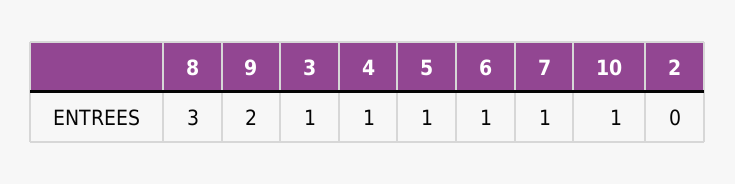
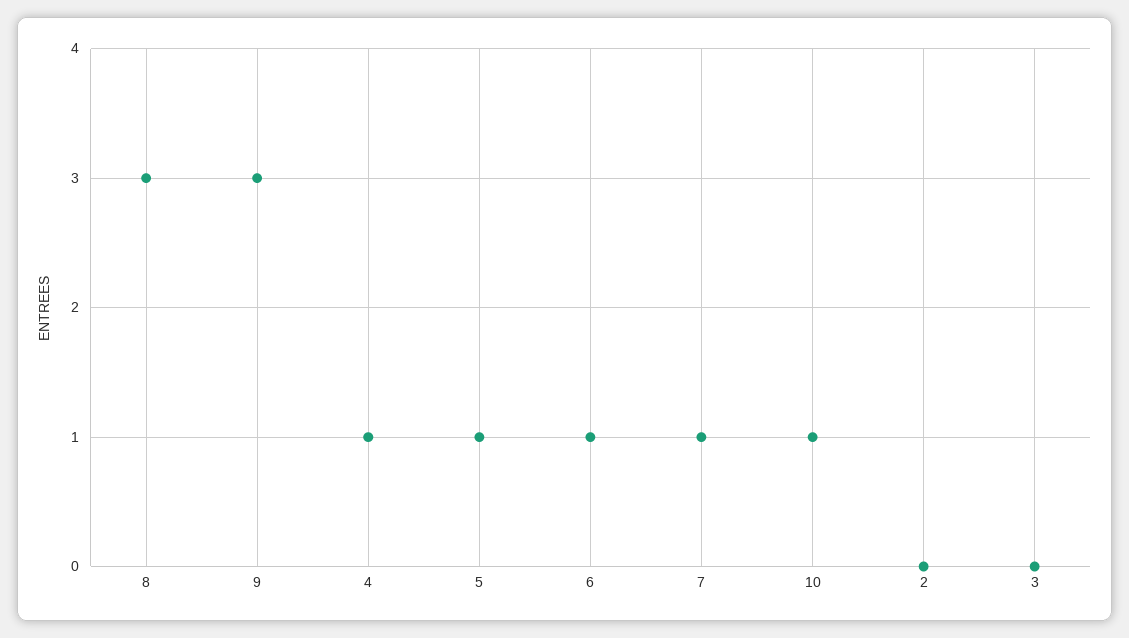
9: 2 -> 3
3: 1 -> 0

